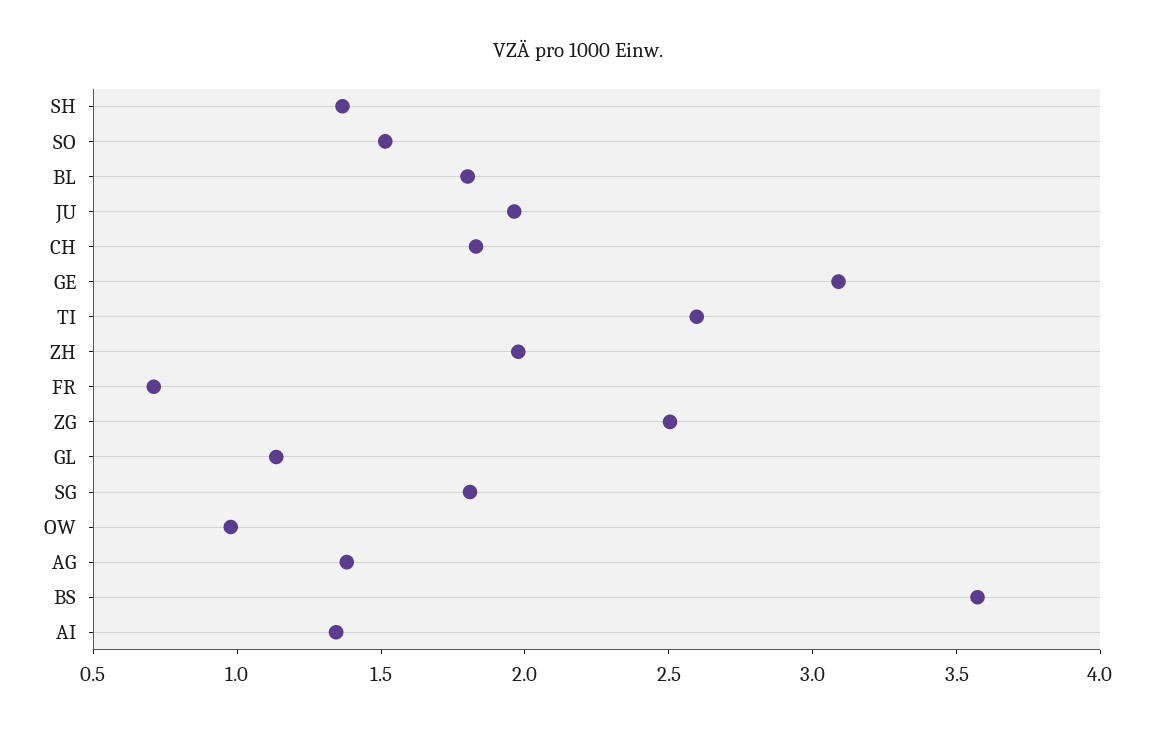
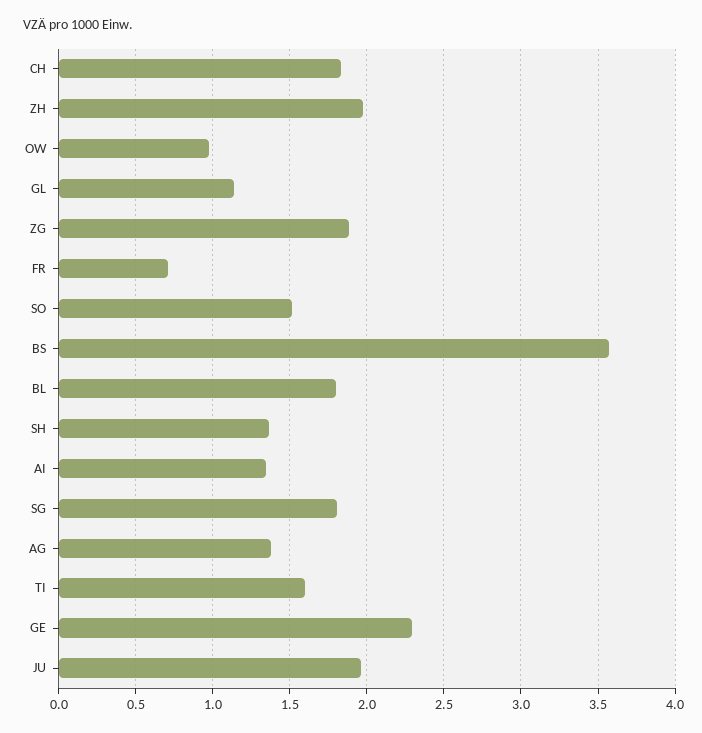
GE: 3.1 -> 2.3
TI: 2.6 -> 1.6
ZG: 2.5 -> 1.9

